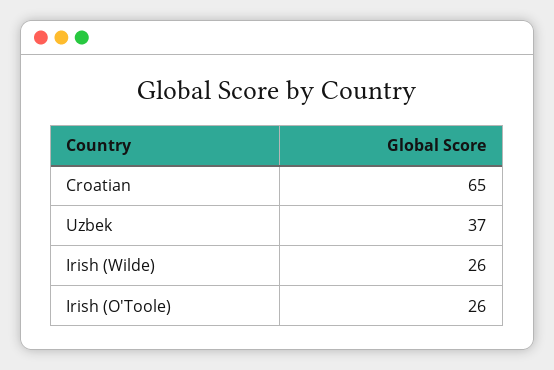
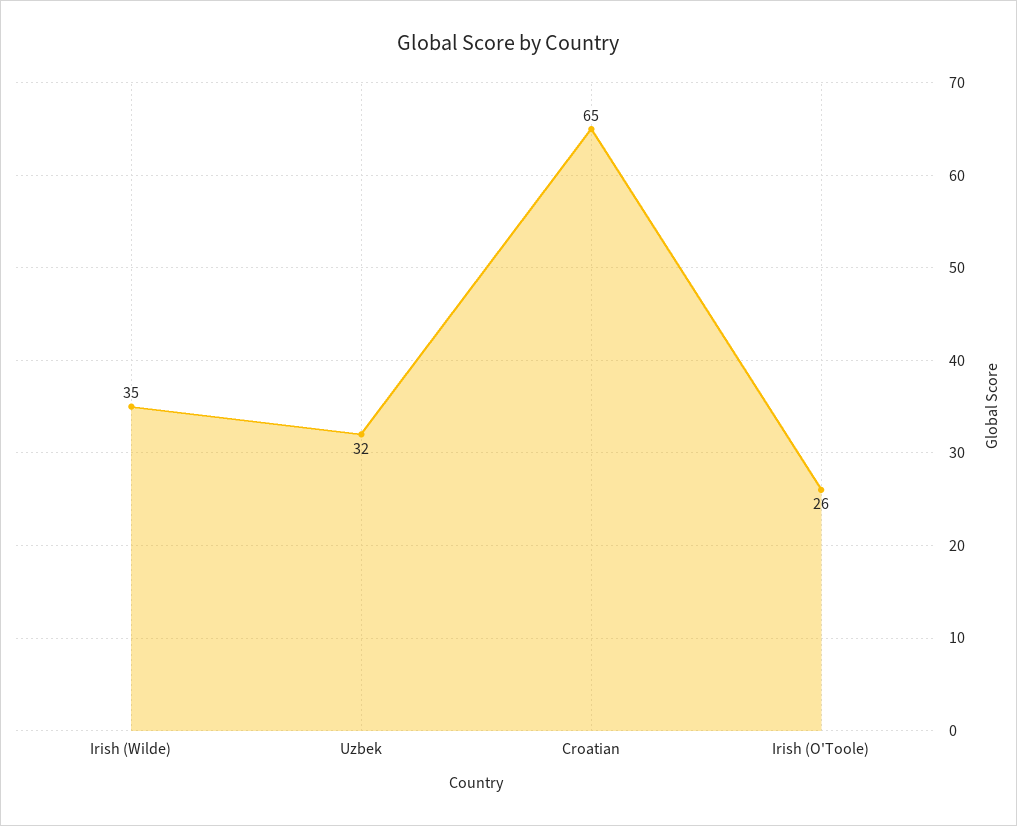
Uzbek: 37 -> 32
Irish (Wilde): 26 -> 35

